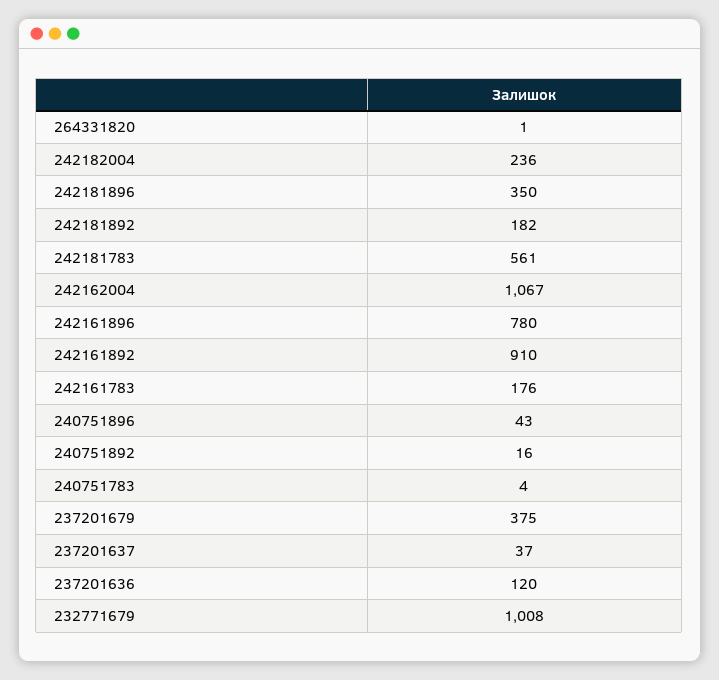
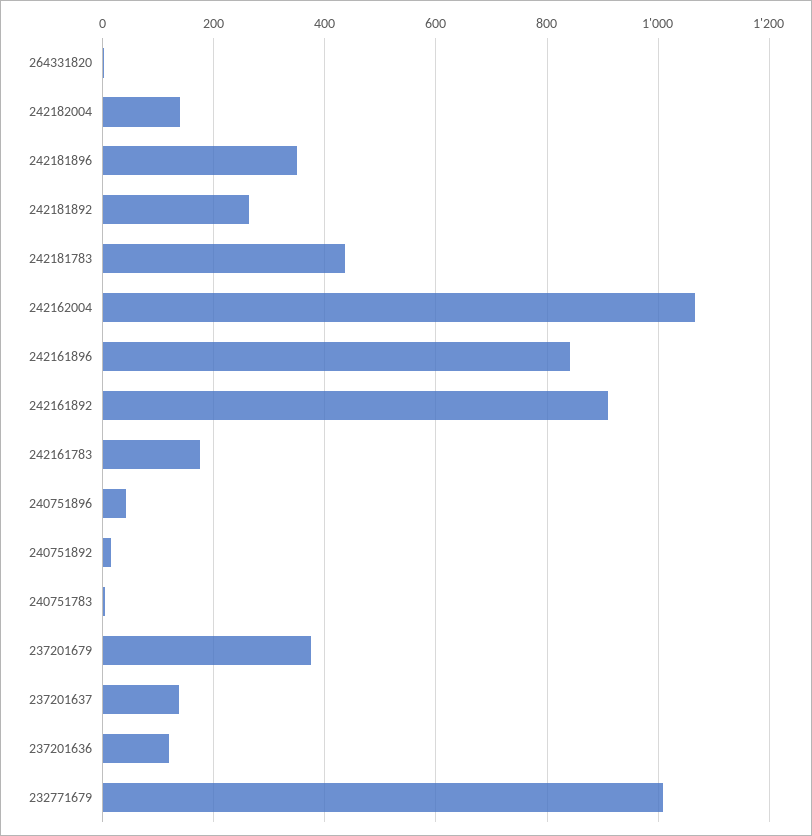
242182004: 236 -> 140
242181892: 182 -> 260
242181783: 561 -> 440
242161896: 780 -> 840
237201637: 37 -> 140

